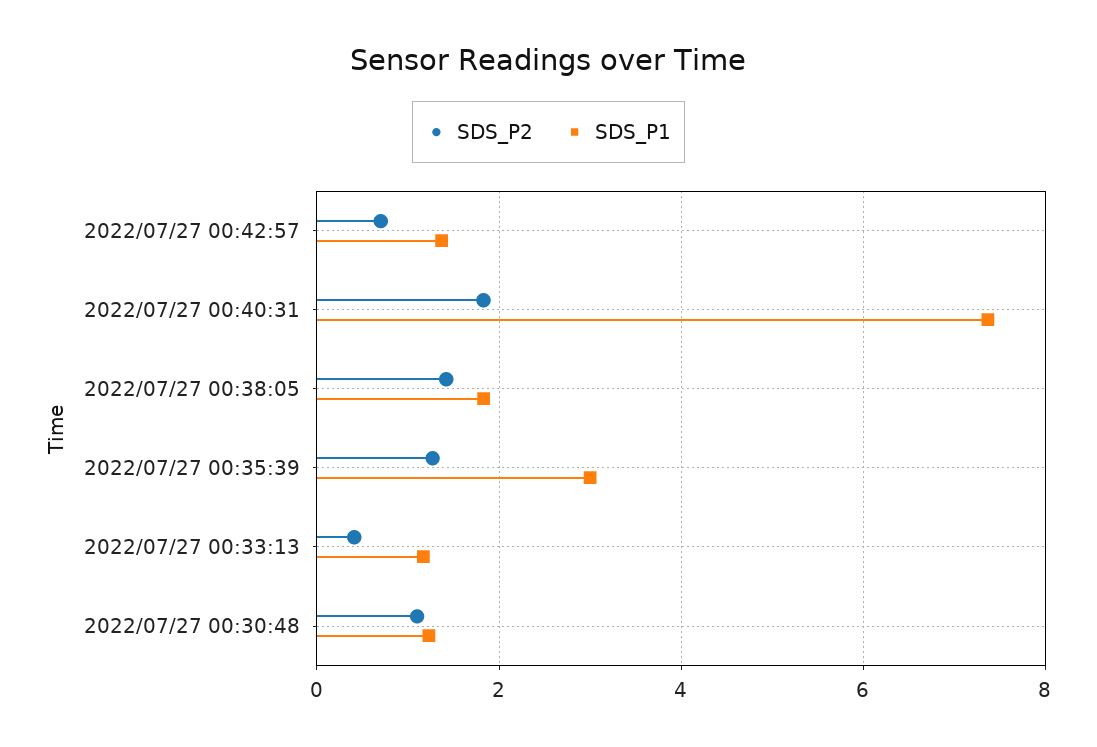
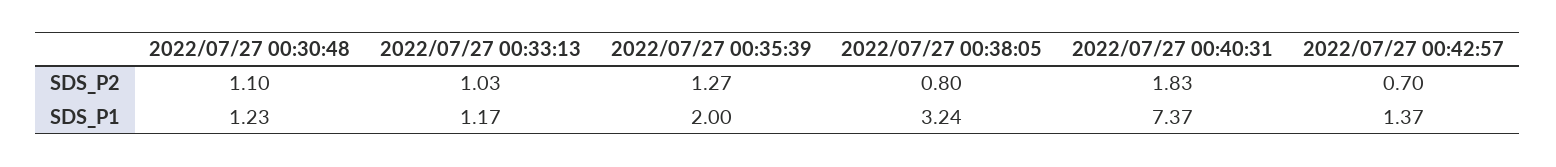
SDS_P2, 2022/07/27 00:38:05: 1.4 -> 0.8
SDS_P1, 2022/07/27 00:38:05: 1.8 -> 3.24
SDS_P1, 2022/07/27 00:35:39: 3 -> 2
SDS_P2, 2022/07/27 00:33:13: 0.4 -> 1.03

